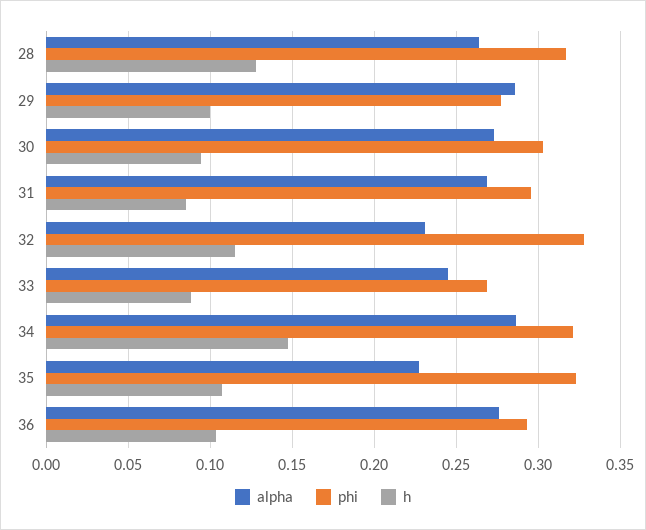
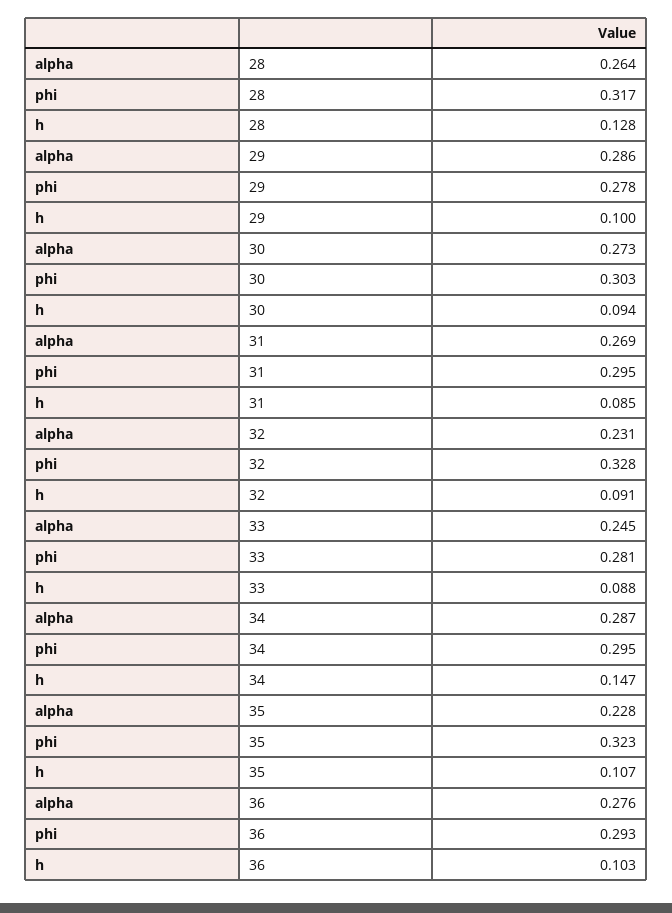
h, 32: 0.115 -> 0.091
phi, 33: 0.27 -> 0.281
phi, 34: 0.32 -> 0.295

